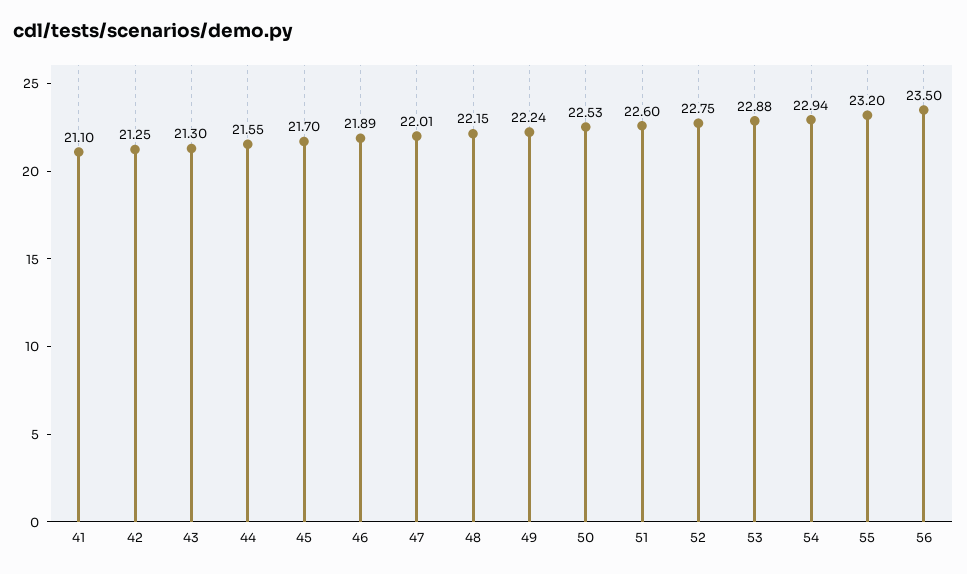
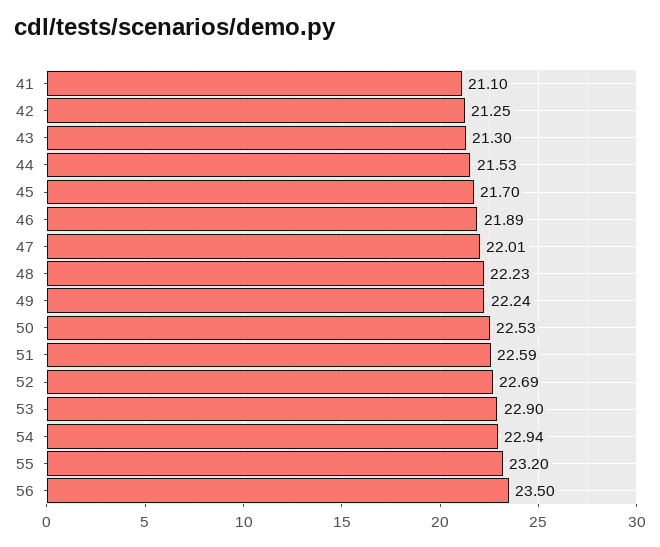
44: 21.55 -> 21.53
48: 22.15 -> 22.23
51: 22.6 -> 22.59
52: 22.75 -> 22.69
53: 22.88 -> 22.9

